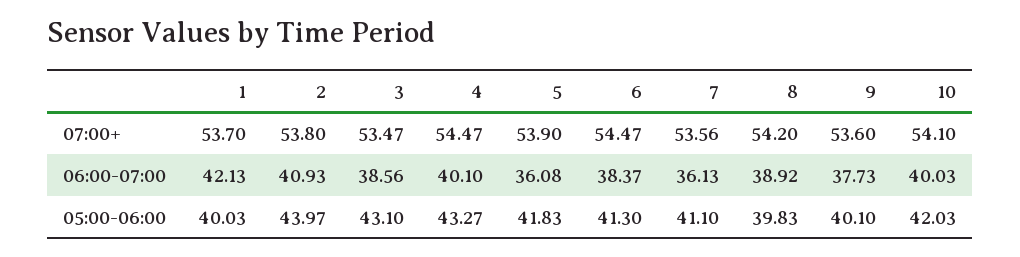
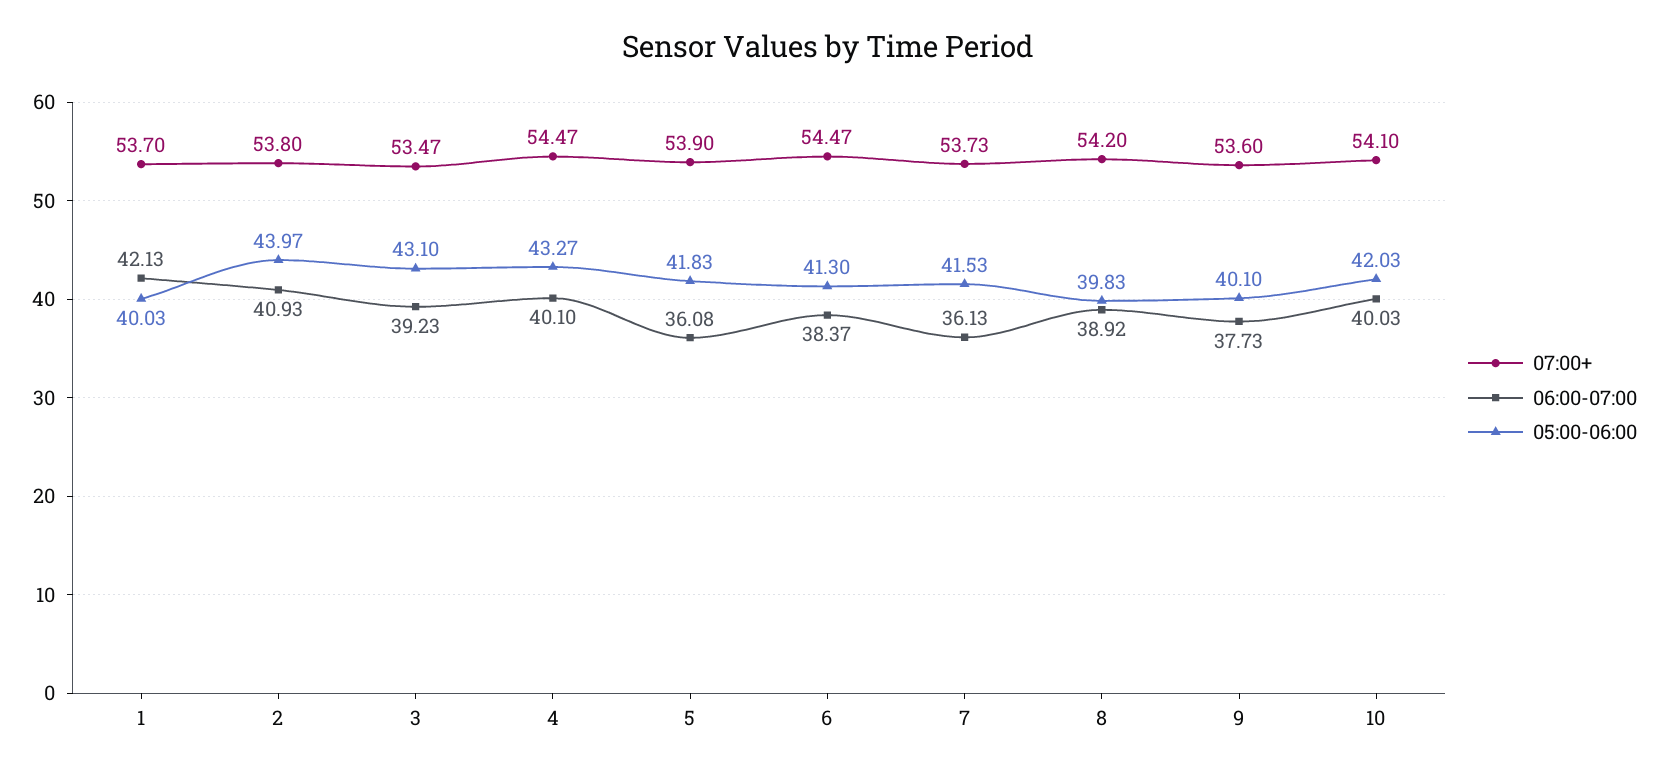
07:00+, 7: 53.56 -> 53.73
06:00-07:00, 3: 38.56 -> 39.23
05:00-06:00, 7: 41.1 -> 41.53

